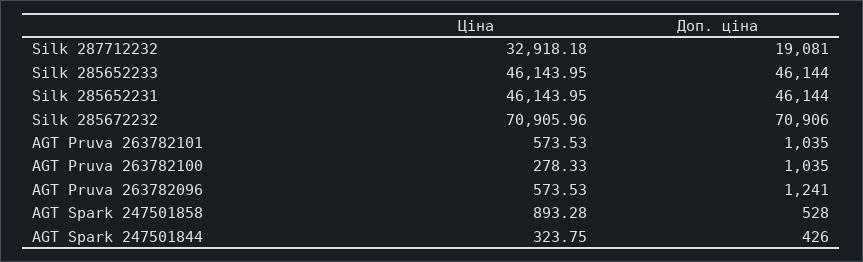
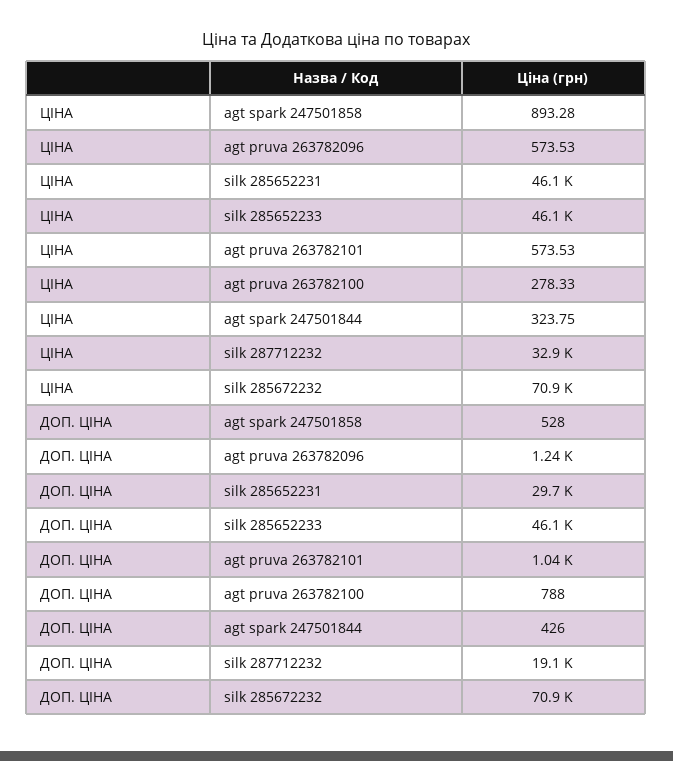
Доп. ціна, Silk 285652231: 46144 -> 29700
Доп. ціна, AGT Pruva 263782100: 1035 -> 788

